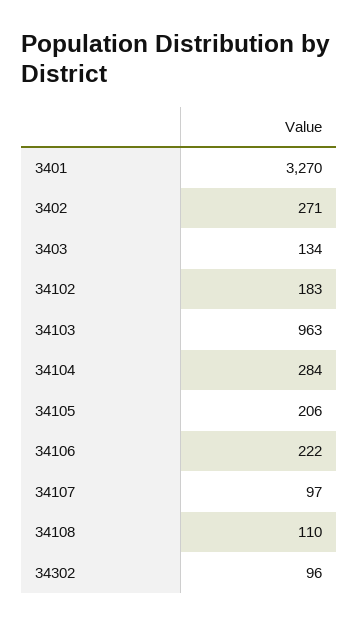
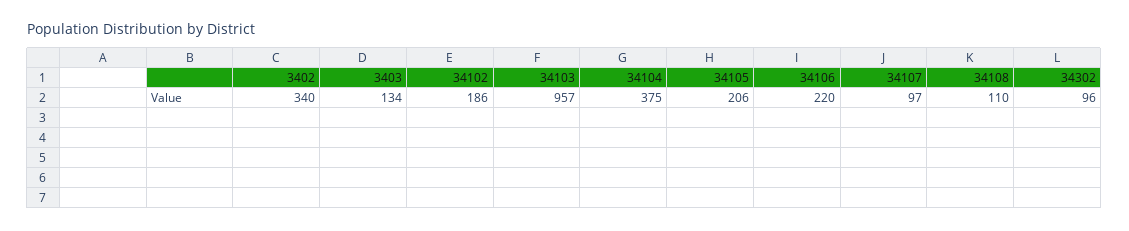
3401: 3270 -> none
3402: 271 -> 340
34102: 183 -> 186
34103: 963 -> 957
34104: 284 -> 375
34106: 222 -> 220

